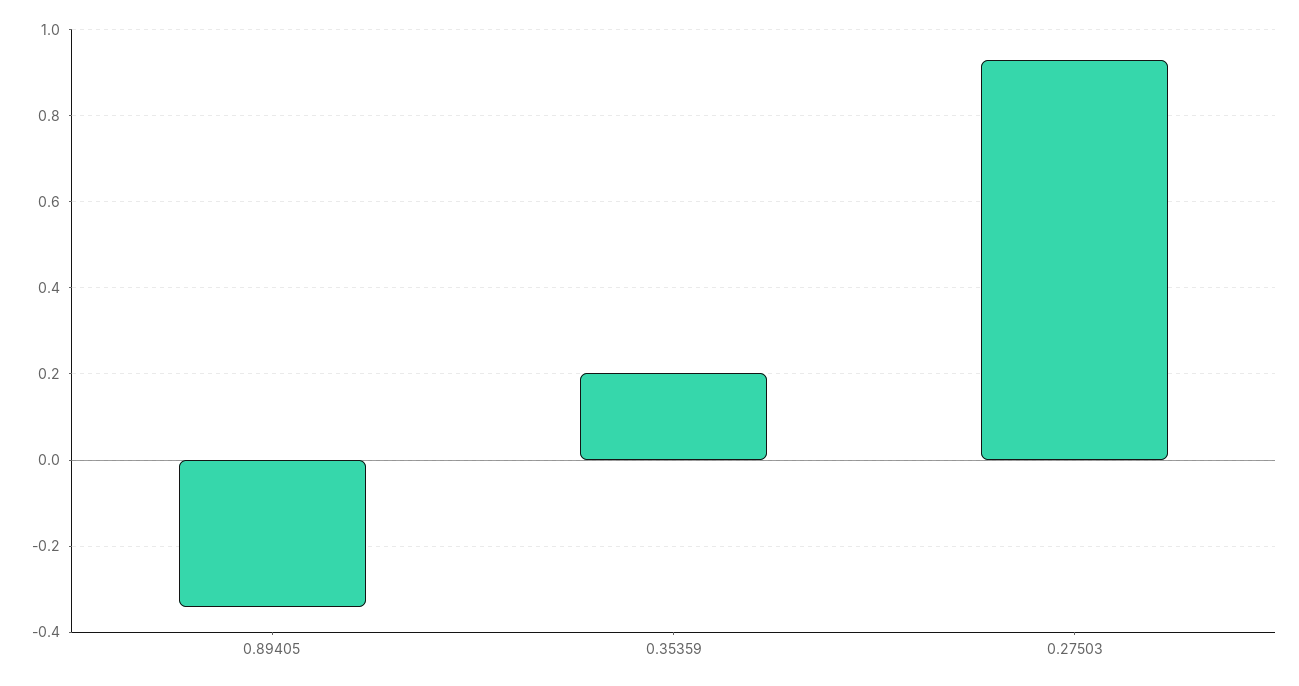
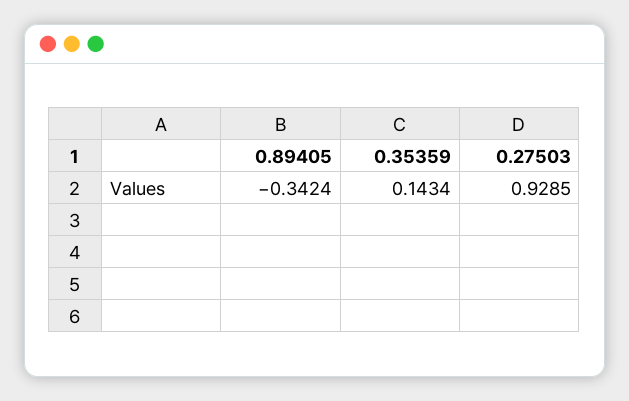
0.35359: 0.2 -> 0.1434

